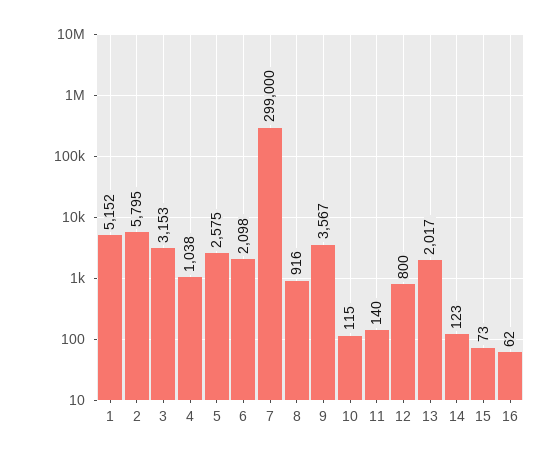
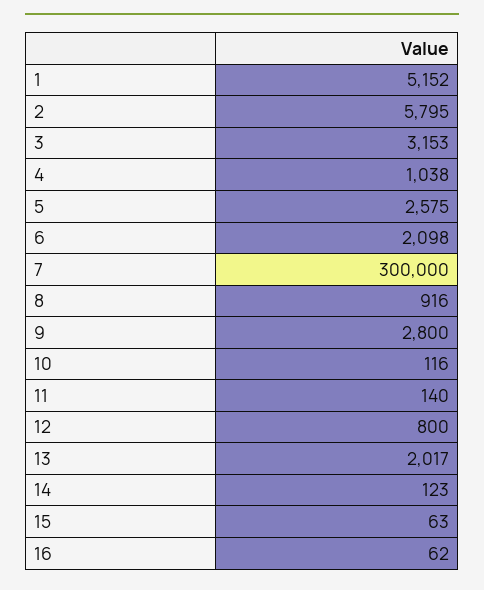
7: 299000 -> 300000
9: 3567 -> 2800
10: 115 -> 116
15: 73 -> 63

